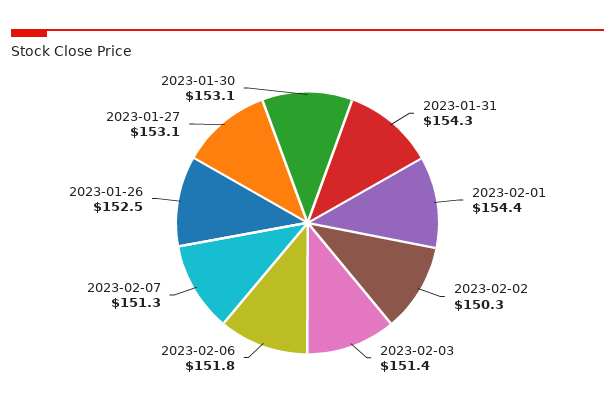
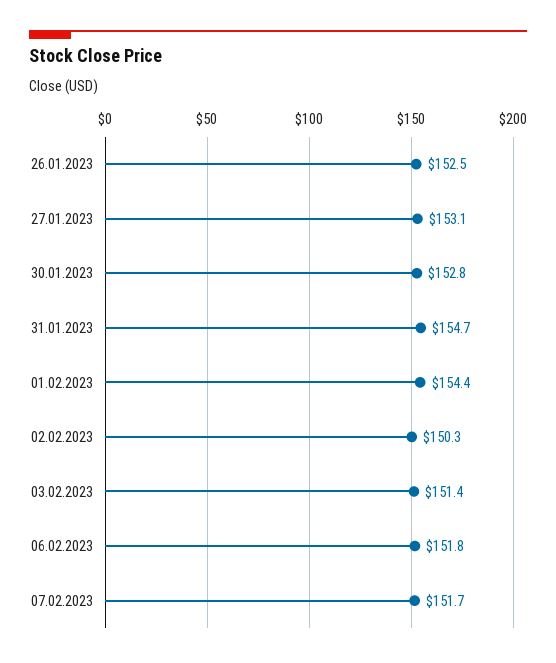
2023-01-31: 154.3 -> 154.7
2023-02-07: 151.3 -> 151.7
2023-01-30: 153.1 -> 152.8

